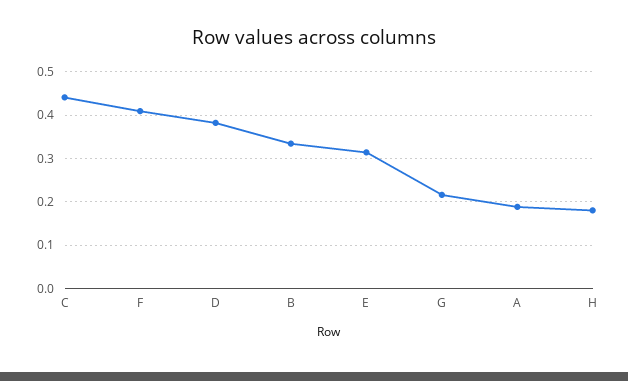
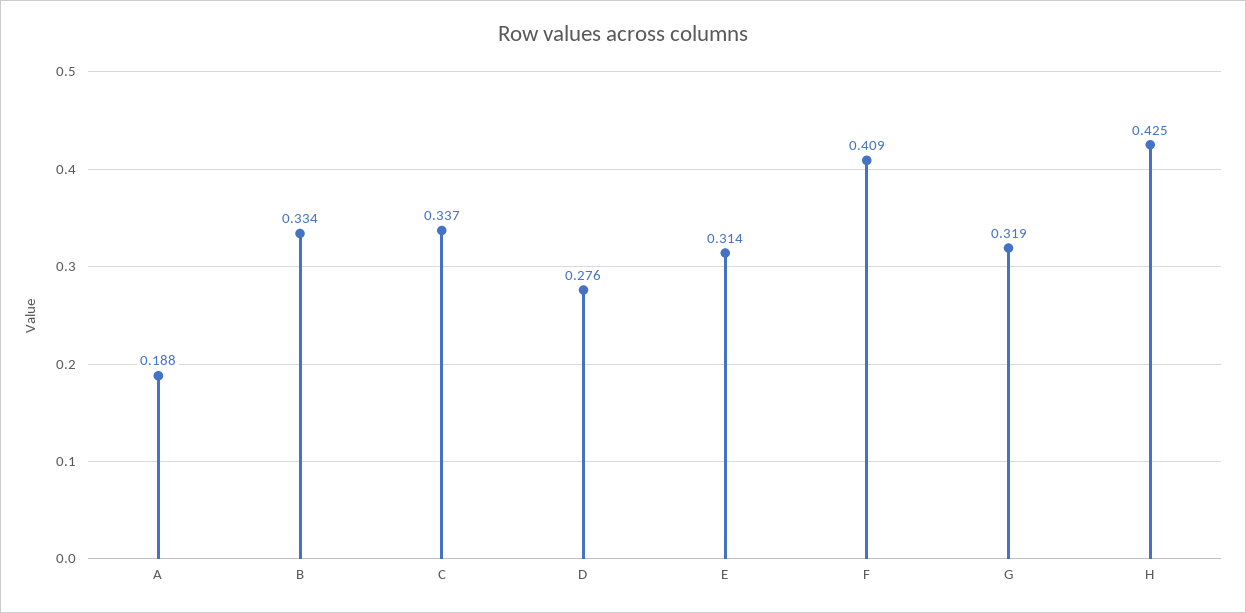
C: 0.44 -> 0.337
D: 0.38 -> 0.276
G: 0.22 -> 0.319
H: 0.18 -> 0.425

